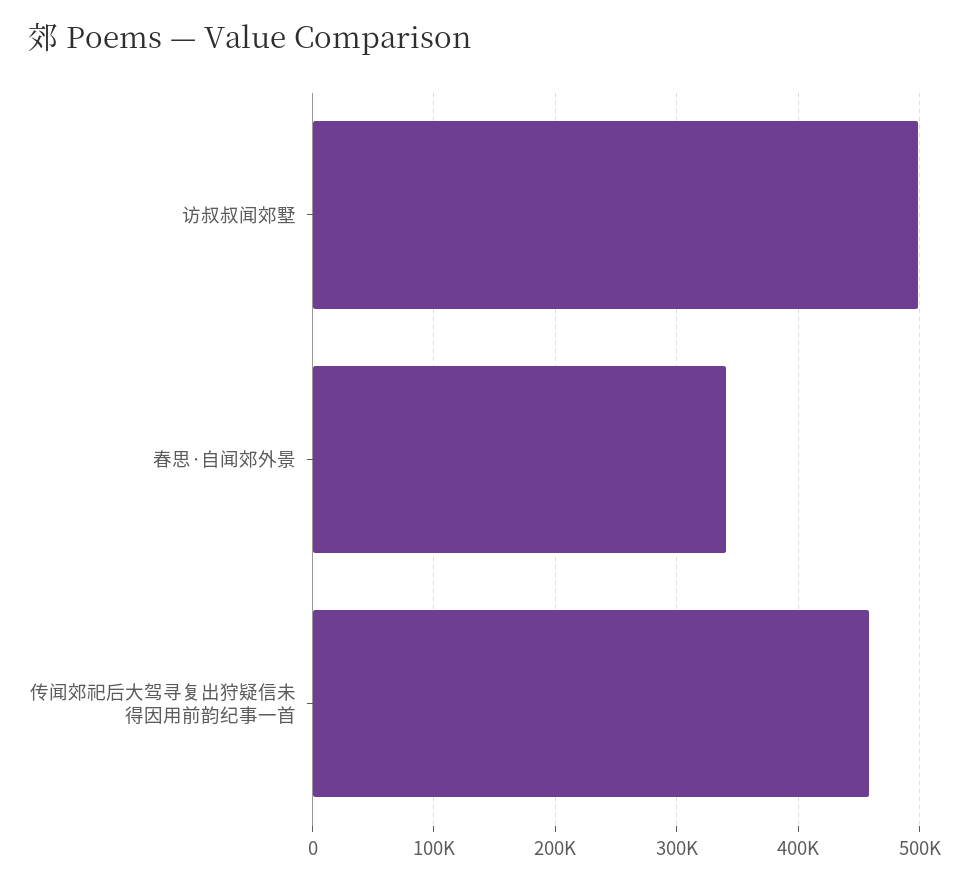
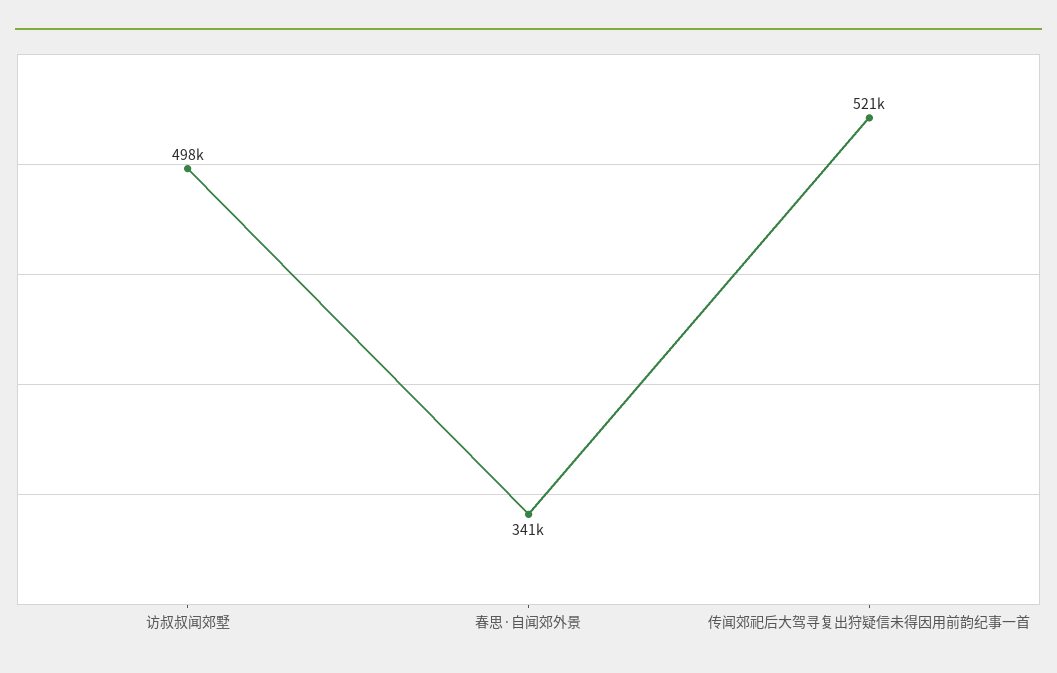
传闻郊祀后大驾寻复出狩疑信未得因用前韵纪事一首: 460000 -> 521000

